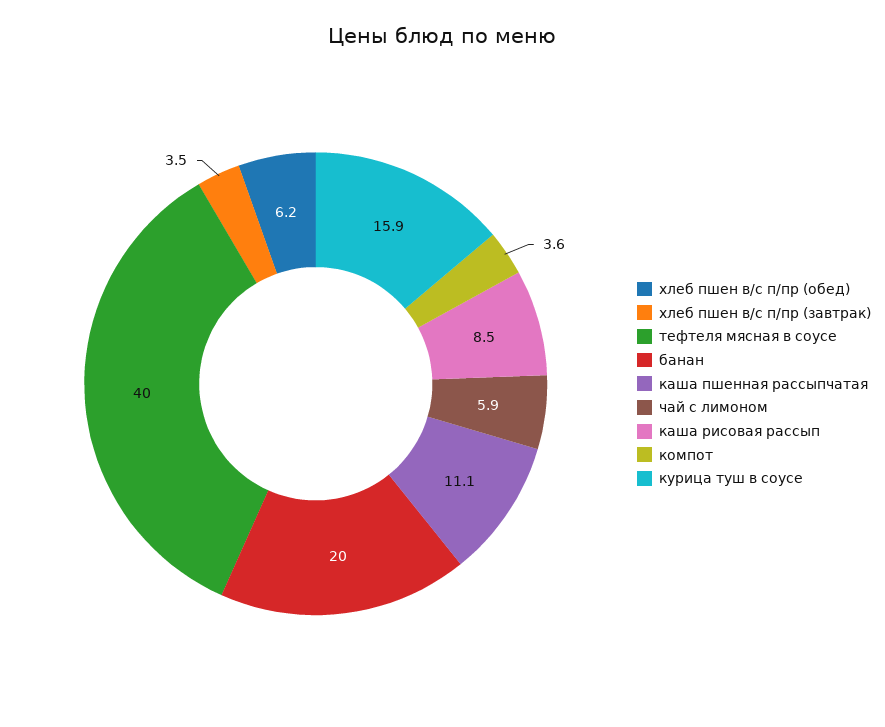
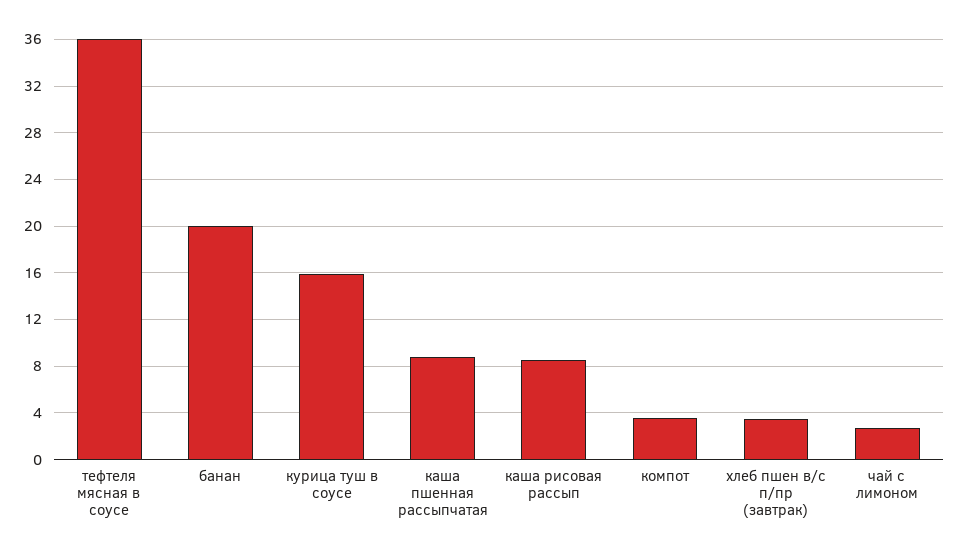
хлеб пшен в/с п/пр (обед): 6.2 -> none
тефтеля мясная в соусе: 40 -> 36
каша пшенная рассыпчатая: 11.1 -> 9
чай с лимоном: 5.9 -> 3

